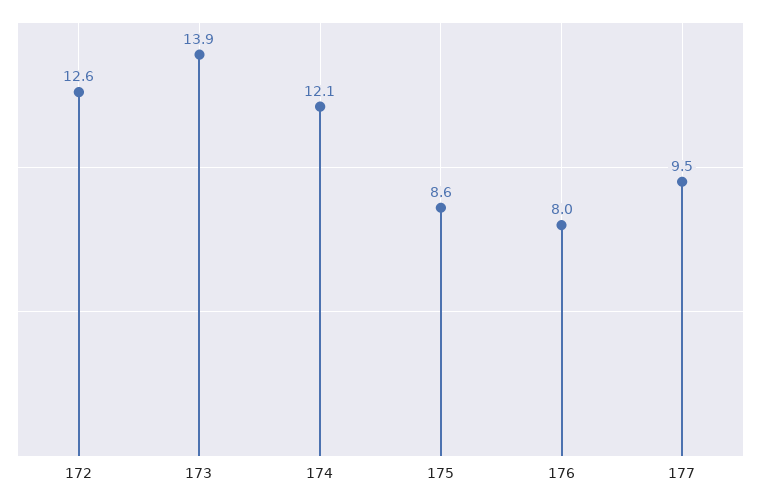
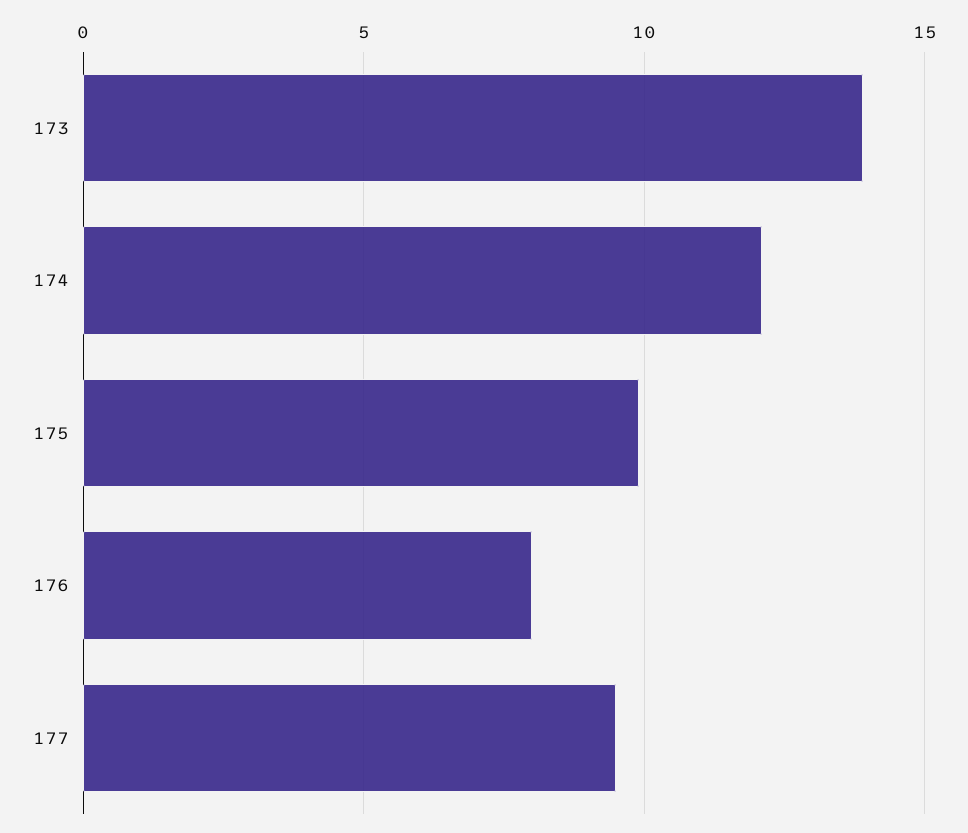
172: 12.6 -> none
175: 8.6 -> 10

